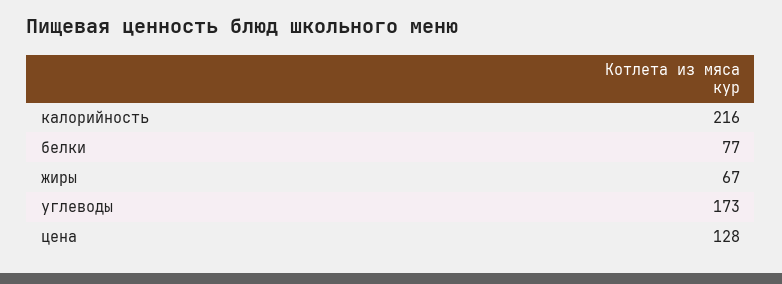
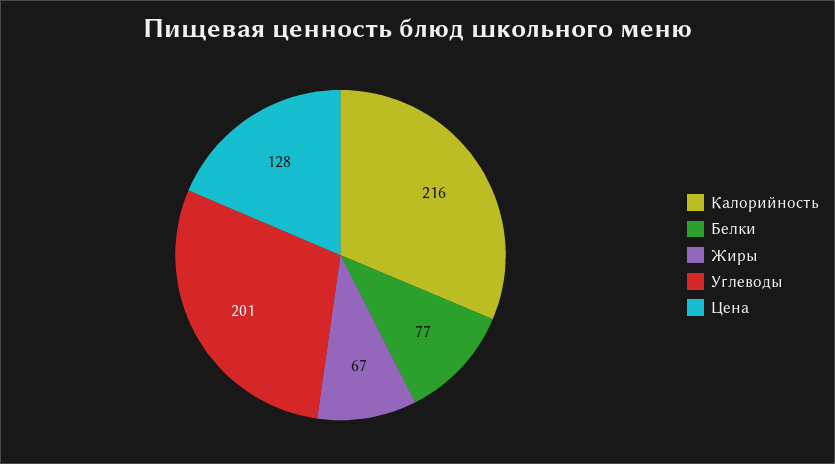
углеводы: 173 -> 201

